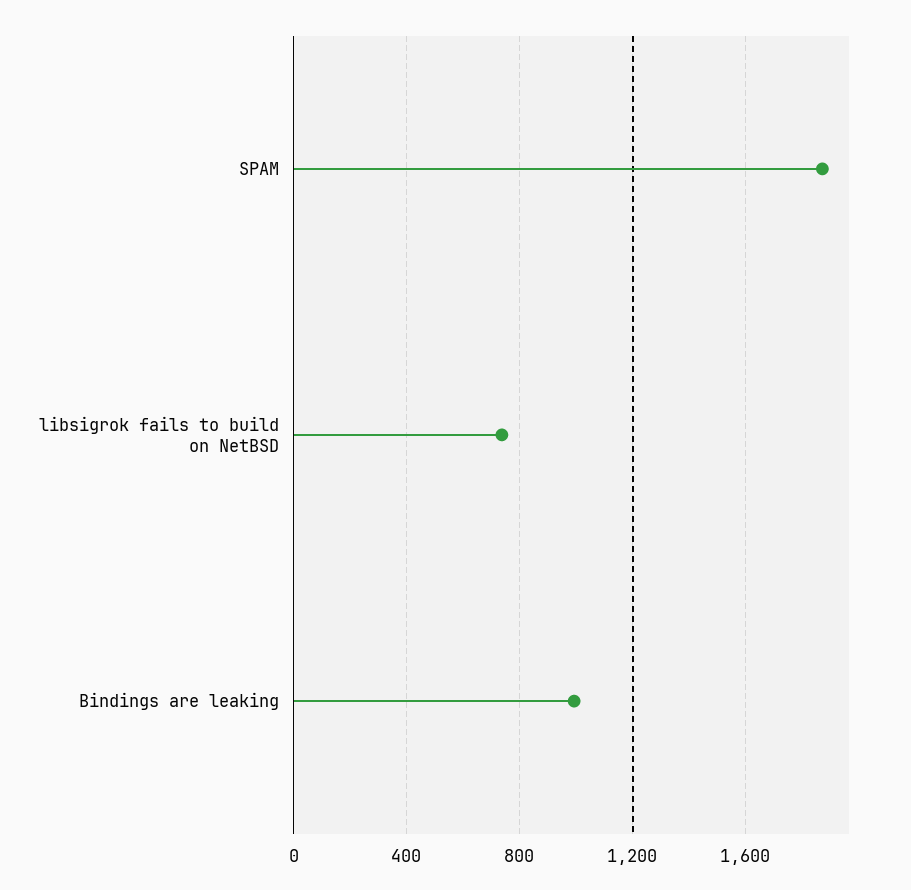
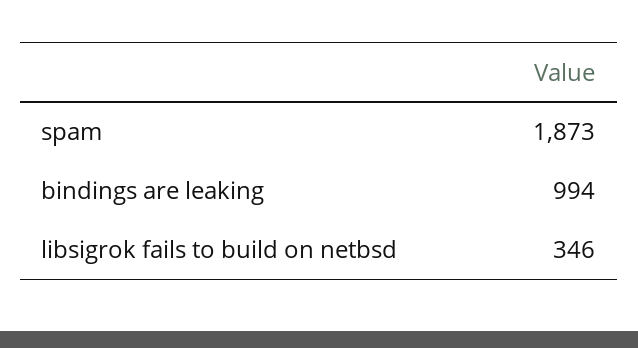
libsigrok fails to build on NetBSD: 750 -> 346

